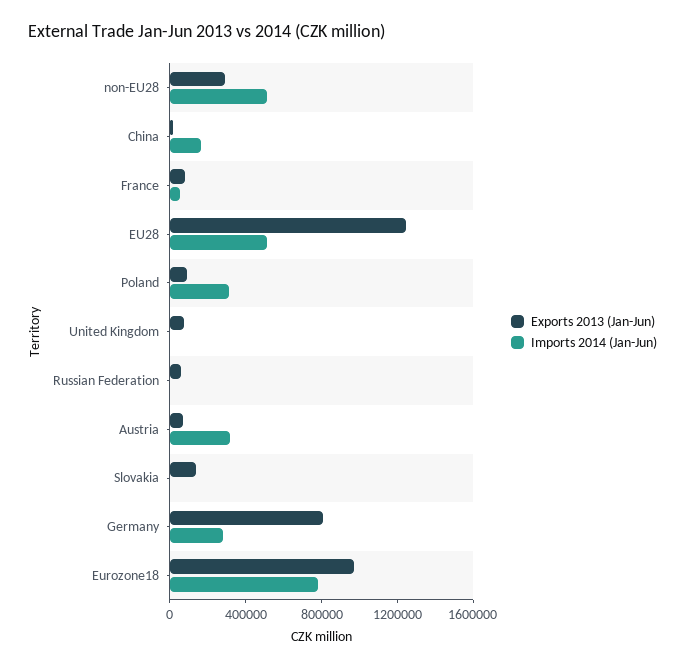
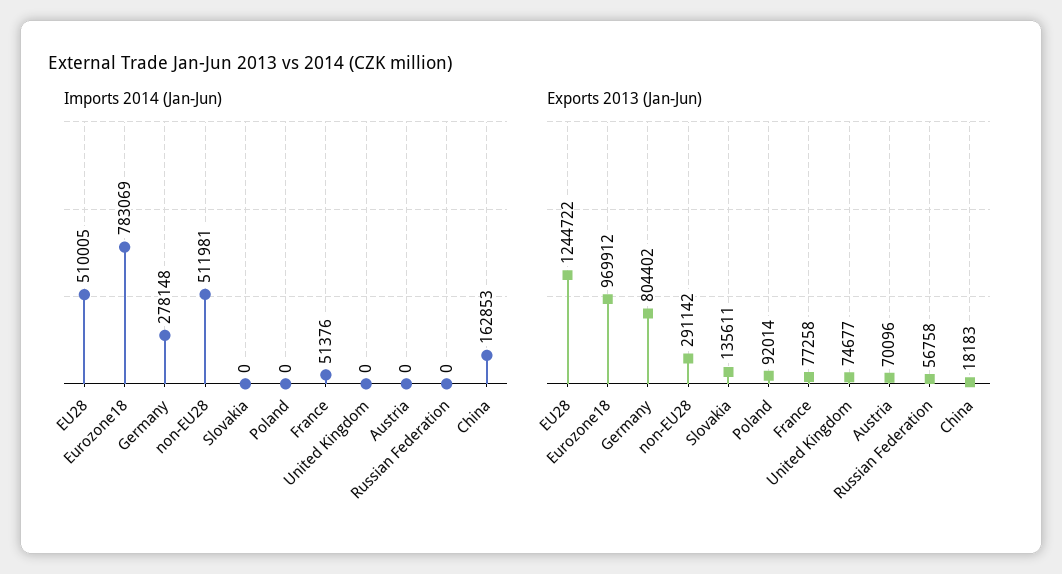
Imports 2014 (Jan-Jun), Poland: 300000 -> 0
Imports 2014 (Jan-Jun), Austria: 300000 -> 0

